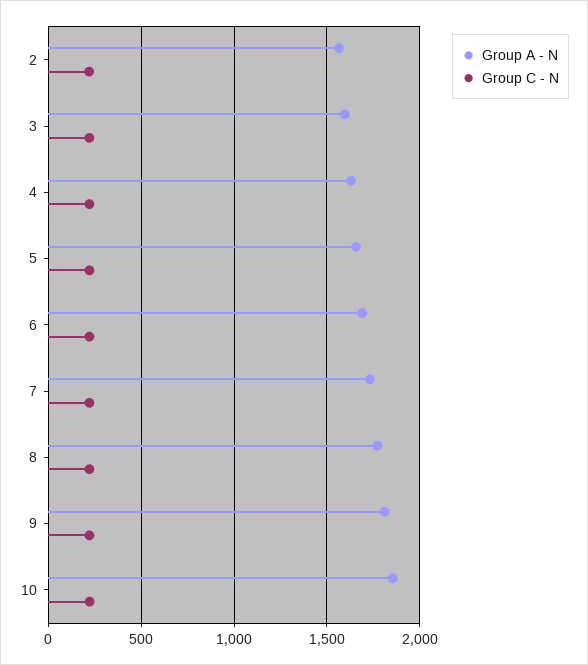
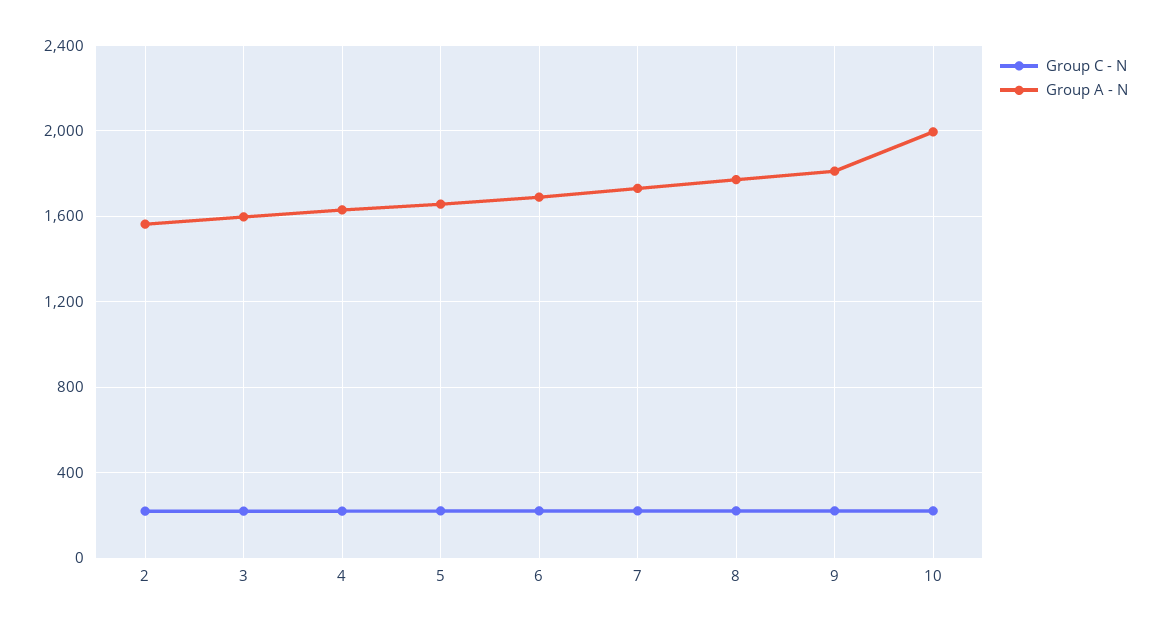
Group A - N, 10: 1850 -> 2000

